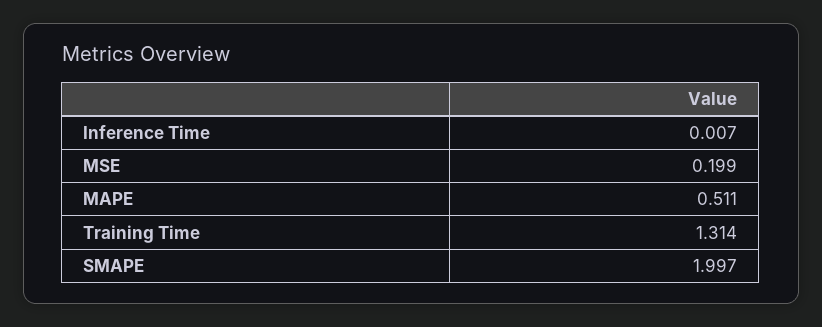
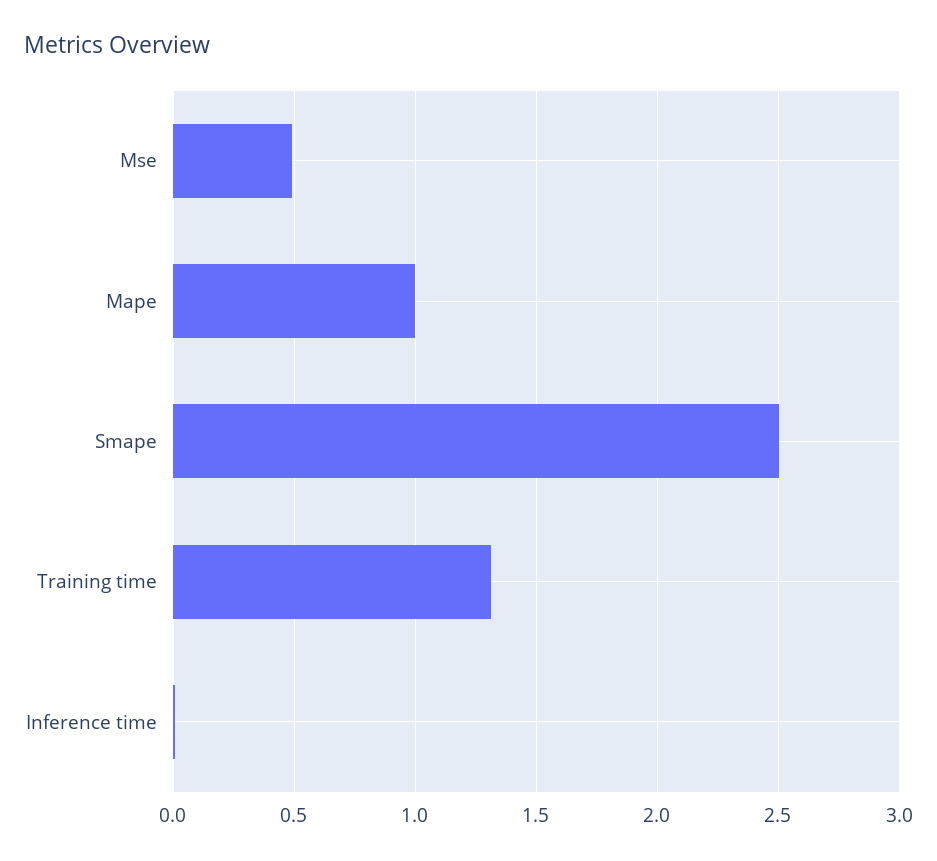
MSE: 0.199 -> 0.5
MAPE: 0.511 -> 1
SMAPE: 1.997 -> 2.5

